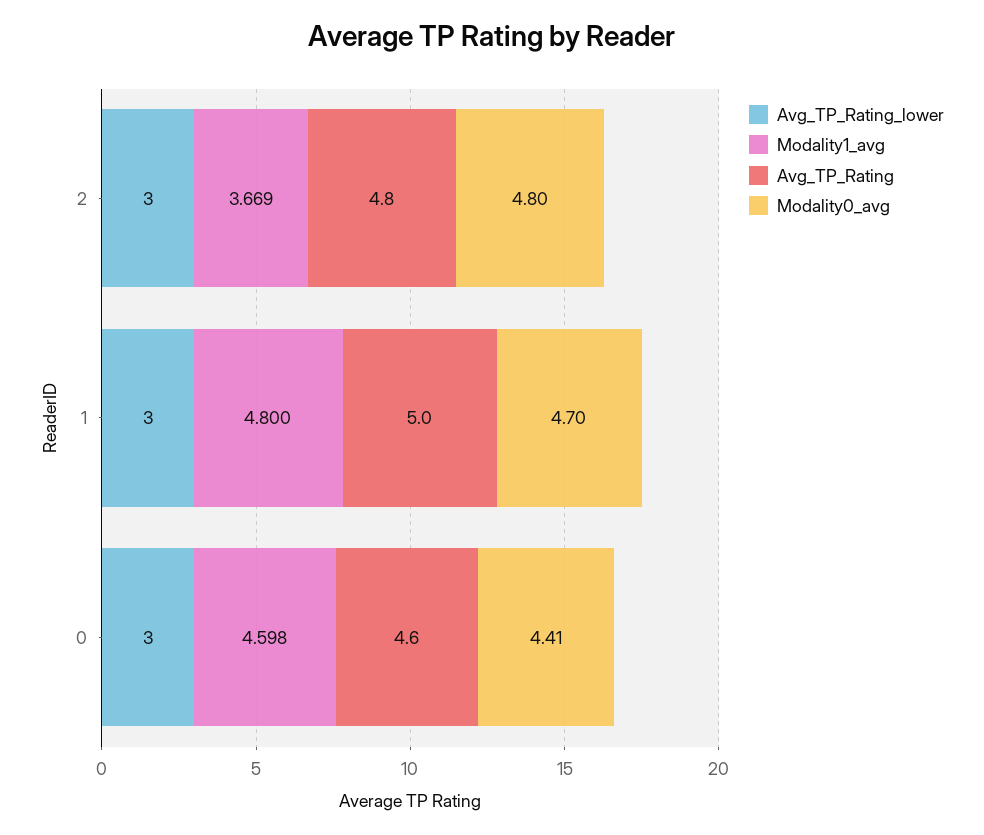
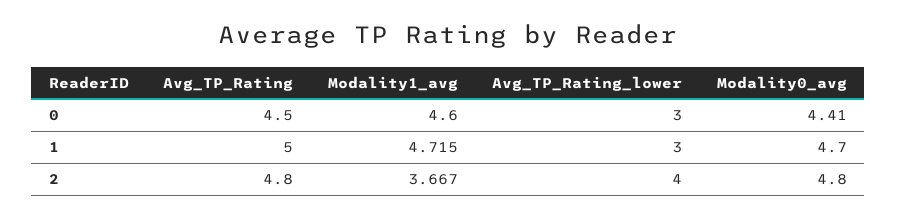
Avg_TP_Rating_lower, 2: 3 -> 4
Modality1_avg, 2: 3.669 -> 3.667
Modality1_avg, 1: 4.8 -> 4.715
Modality1_avg, 0: 4.598 -> 4.6
Avg_TP_Rating, 0: 4.6 -> 4.5

